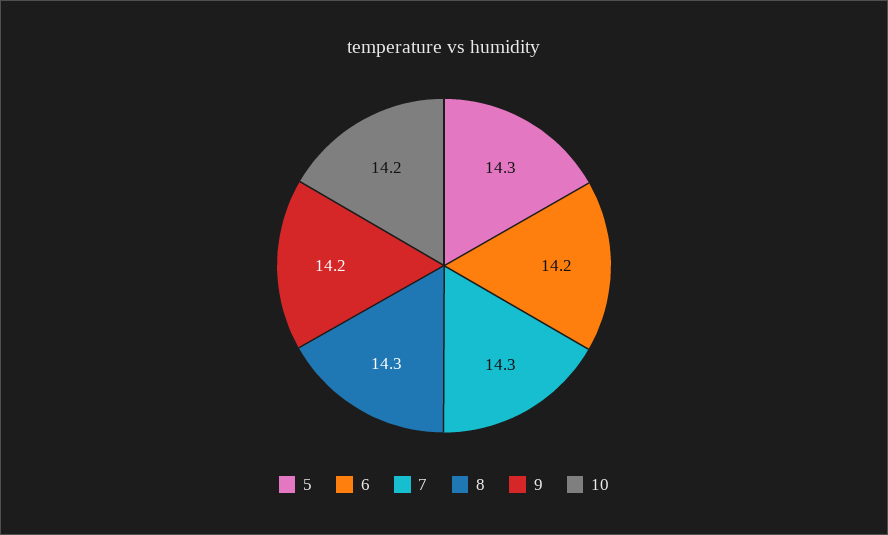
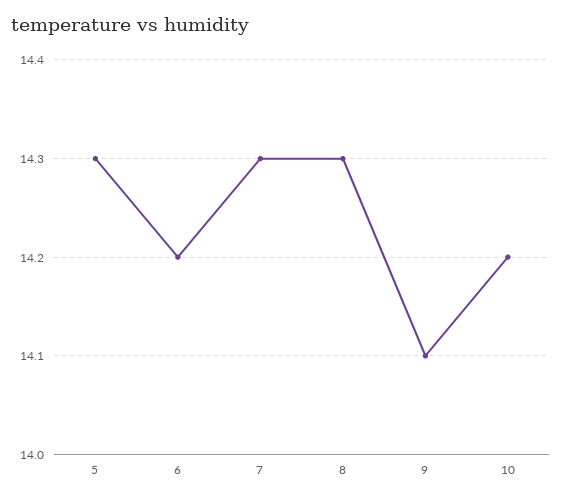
9: 14.2 -> 14.1

